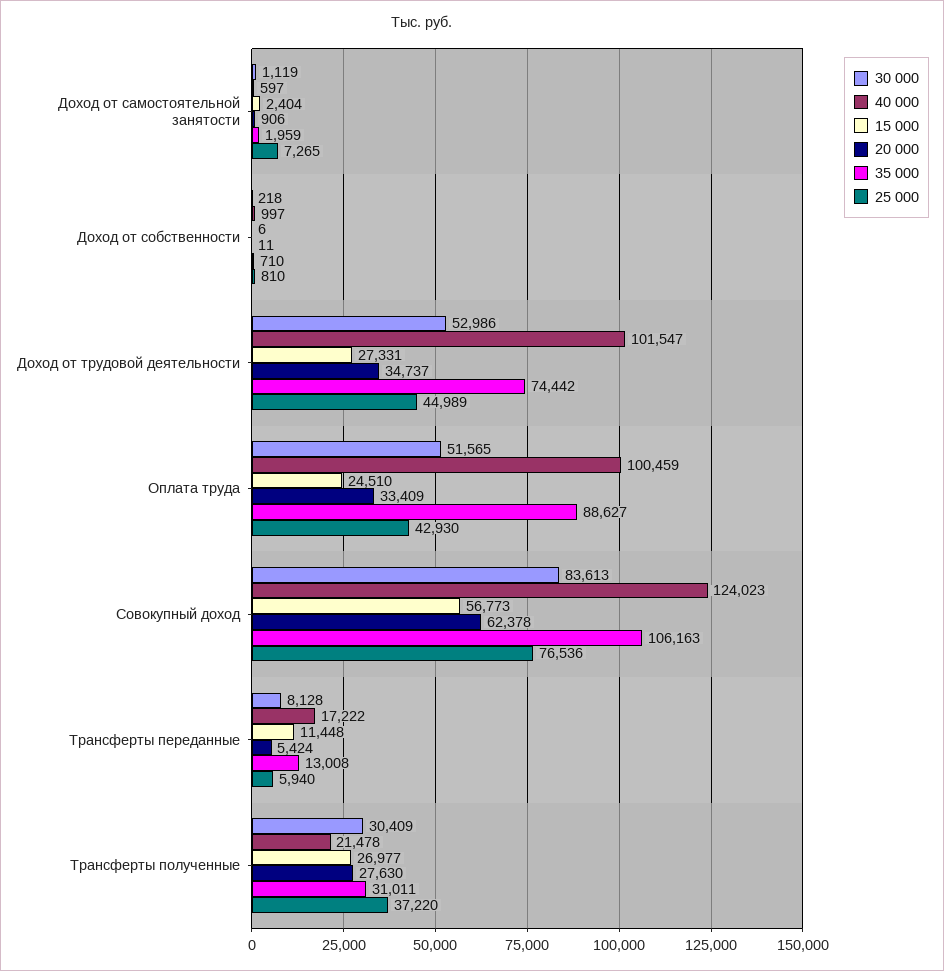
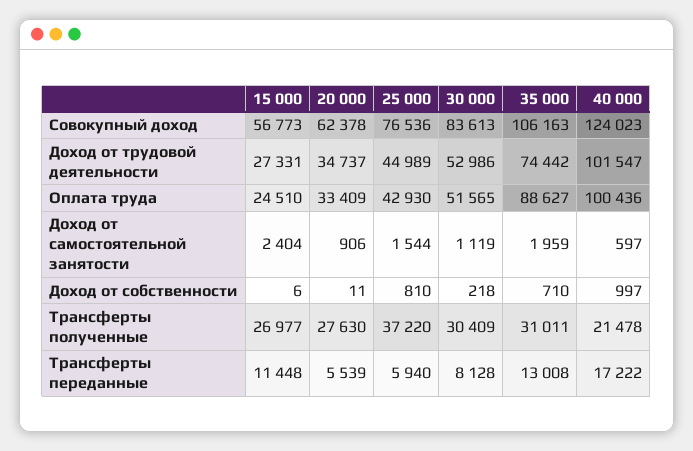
25 000, Доход от самостоятельной занятости: 7265 -> 1544
40 000, Оплата труда: 100459 -> 100436
20 000, Трансферты переданные: 5424 -> 5539

